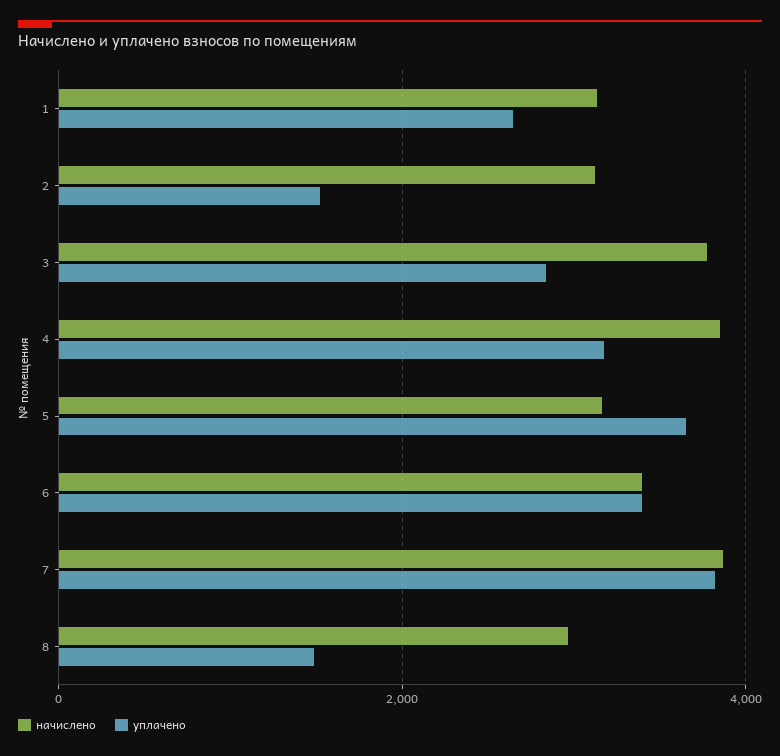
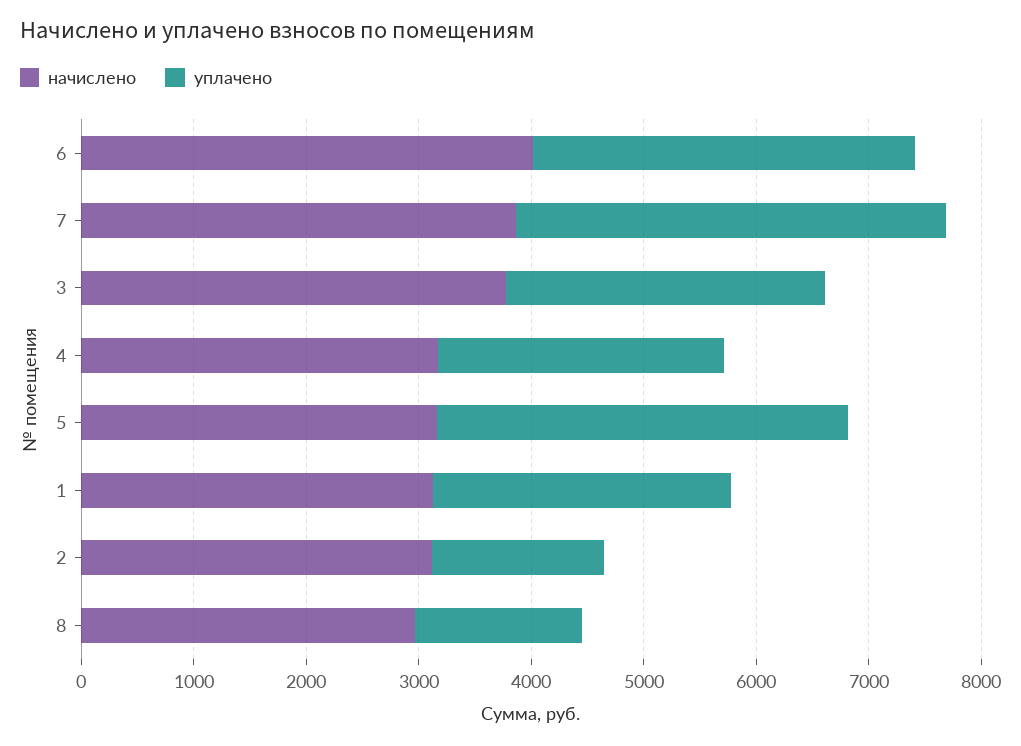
начислено, 4: 3800 -> 3200
уплачено, 4: 3200 -> 2600
начислено, 6: 3400 -> 4000

